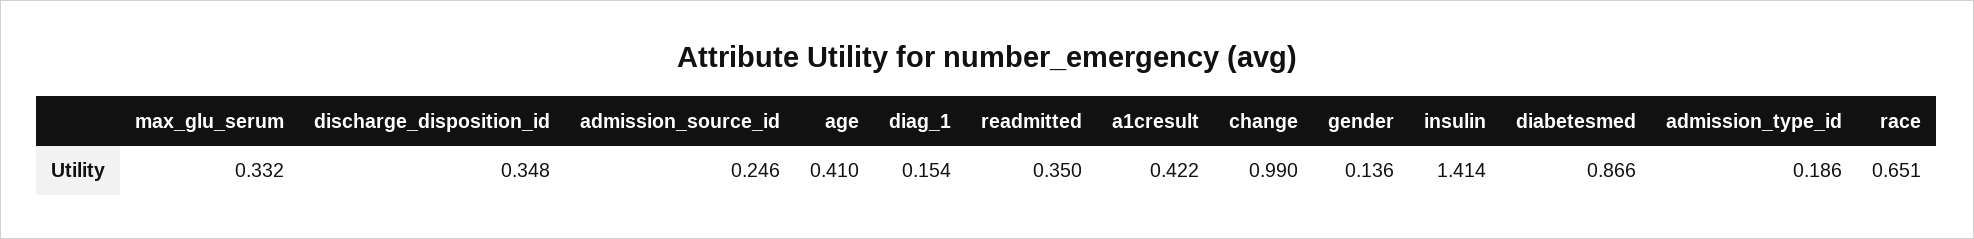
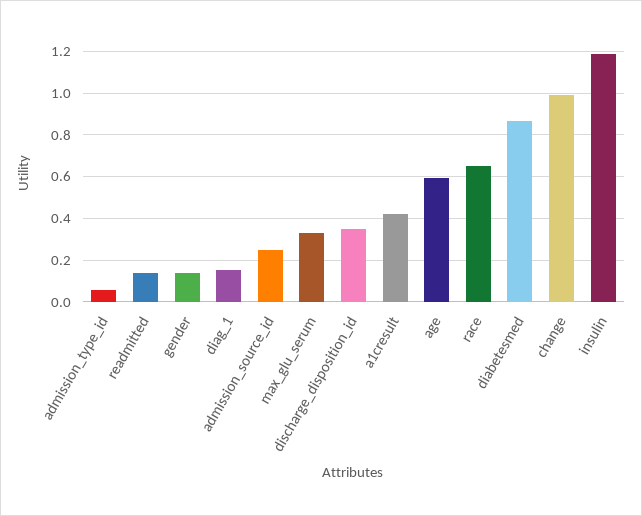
age: 0.41 -> 0.6
readmitted: 0.35 -> 0.15
insulin: 1.414 -> 1.2
admission_type_id: 0.186 -> 0.05

